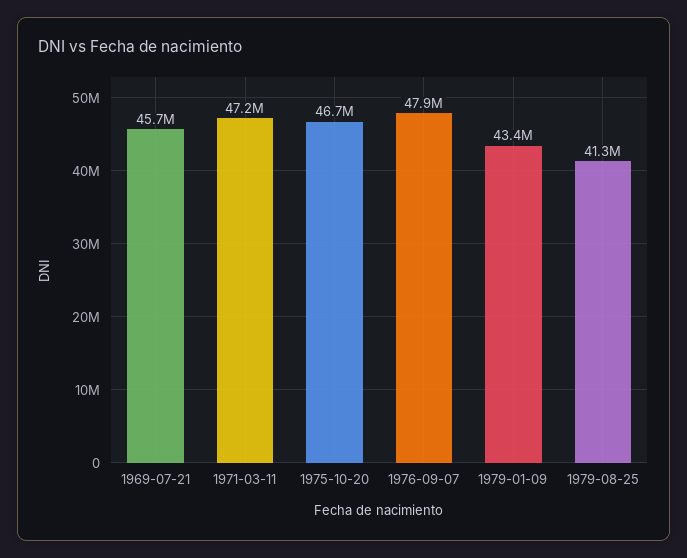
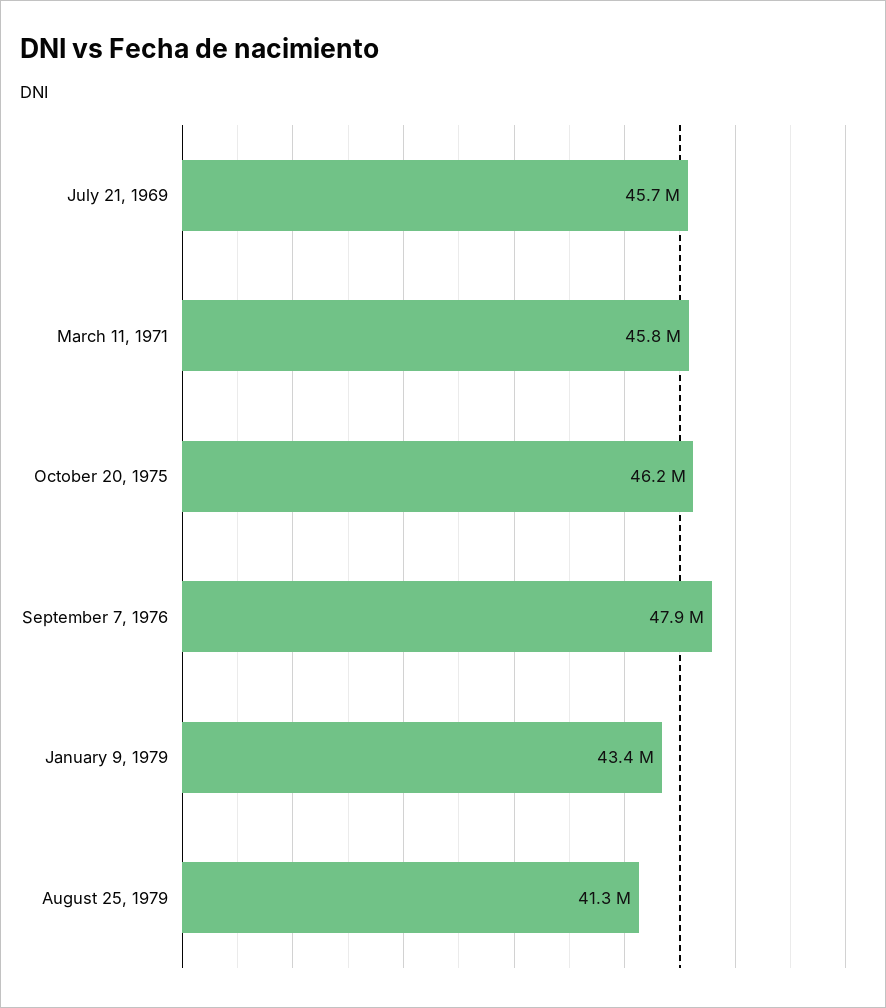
1971-03-11: 47200000 -> 45800000
1975-10-20: 46700000 -> 46200000

